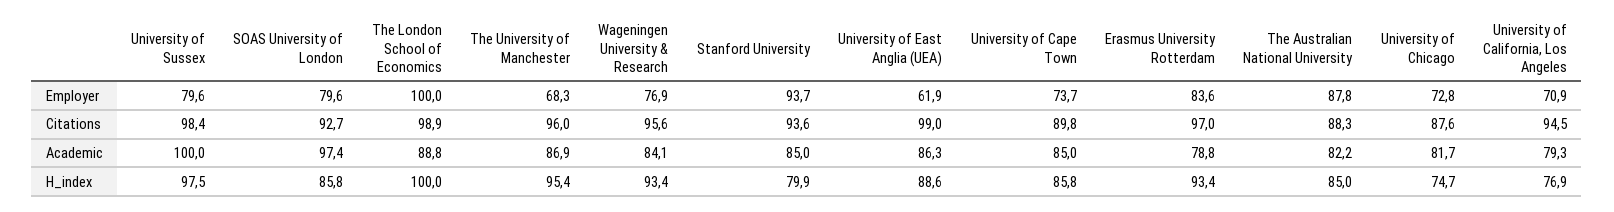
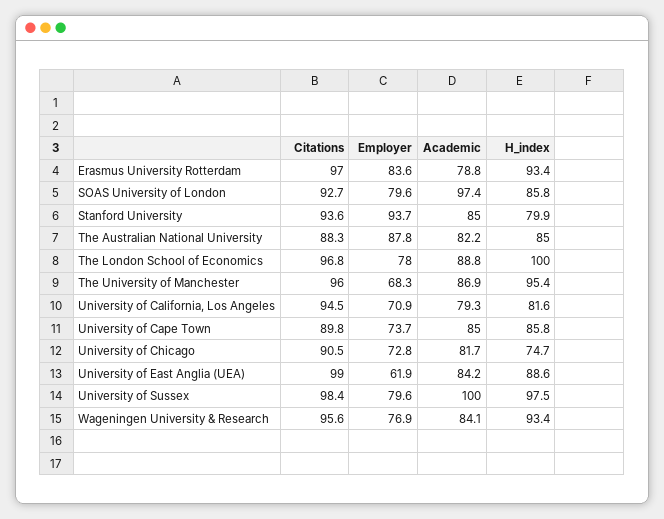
The London School of Economics, Employer: 100 -> 78
The London School of Economics, Citations: 98.9 -> 96.8
University of Chicago, Citations: 87.6 -> 90.5
University of East Anglia (UEA), Academic: 86.3 -> 84.2
University of California, Los Angeles, H_index: 76.9 -> 81.6

